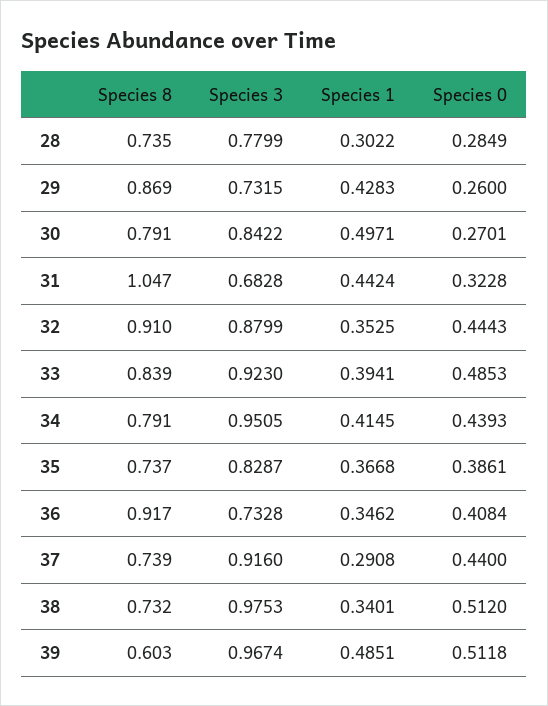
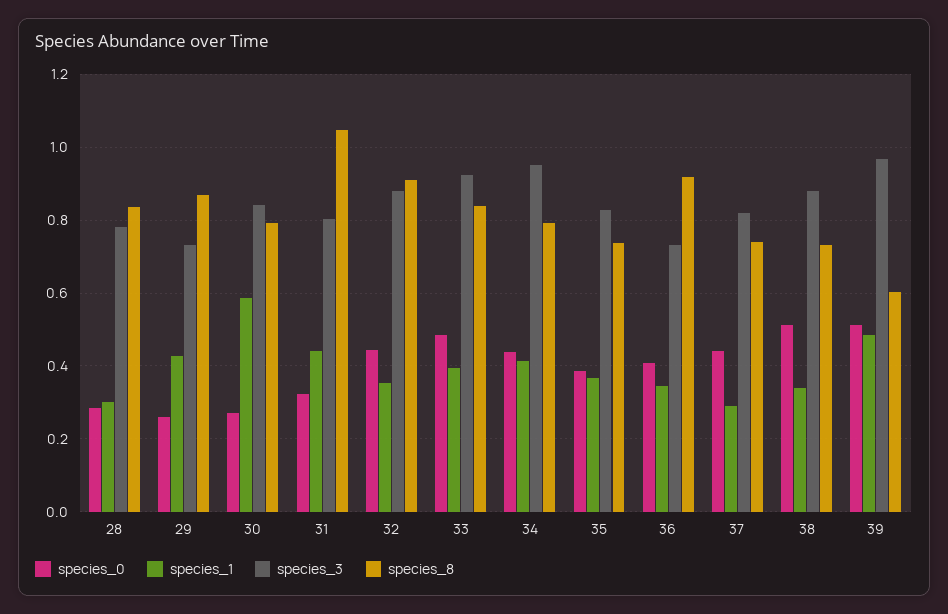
Species 8, 28: 0.735 -> 0.84
Species 1, 30: 0.4971 -> 0.58
Species 3, 31: 0.6828 -> 0.8
Species 3, 37: 0.916 -> 0.82
Species 3, 38: 0.9753 -> 0.88

